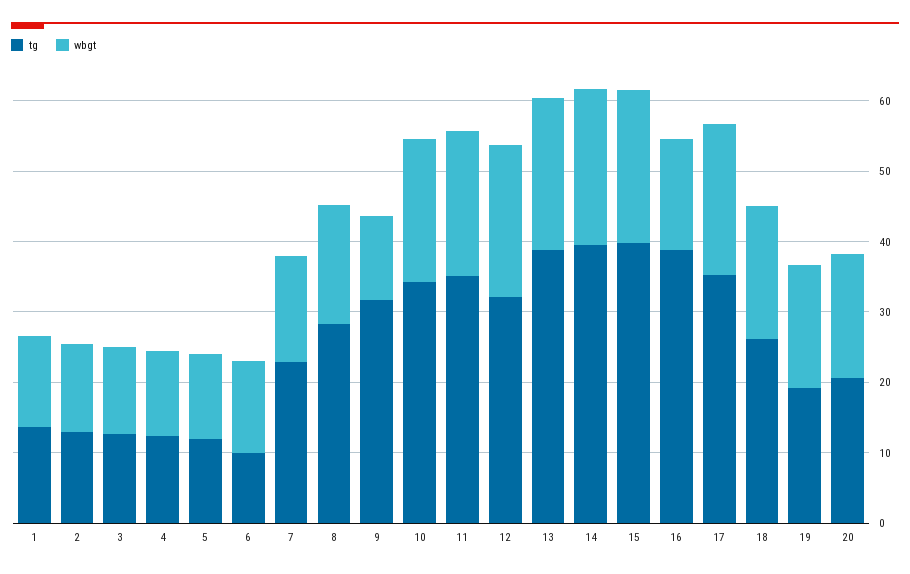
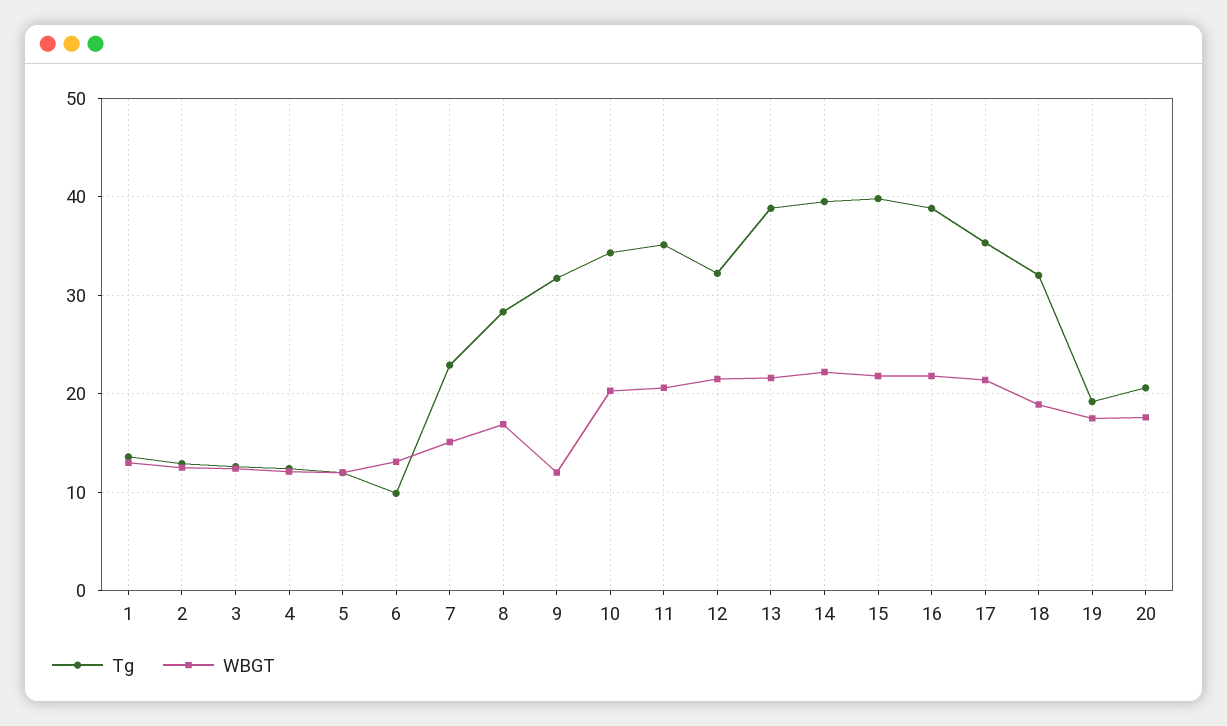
wbgt, 16: 16 -> 22
tg, 18: 26 -> 32

